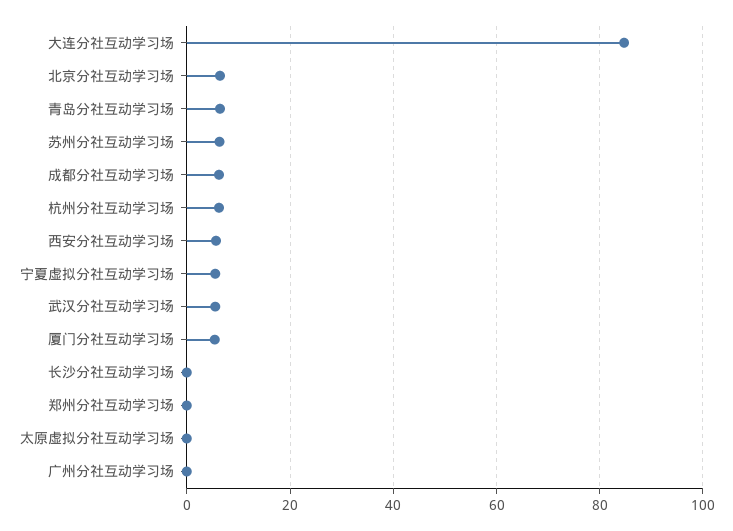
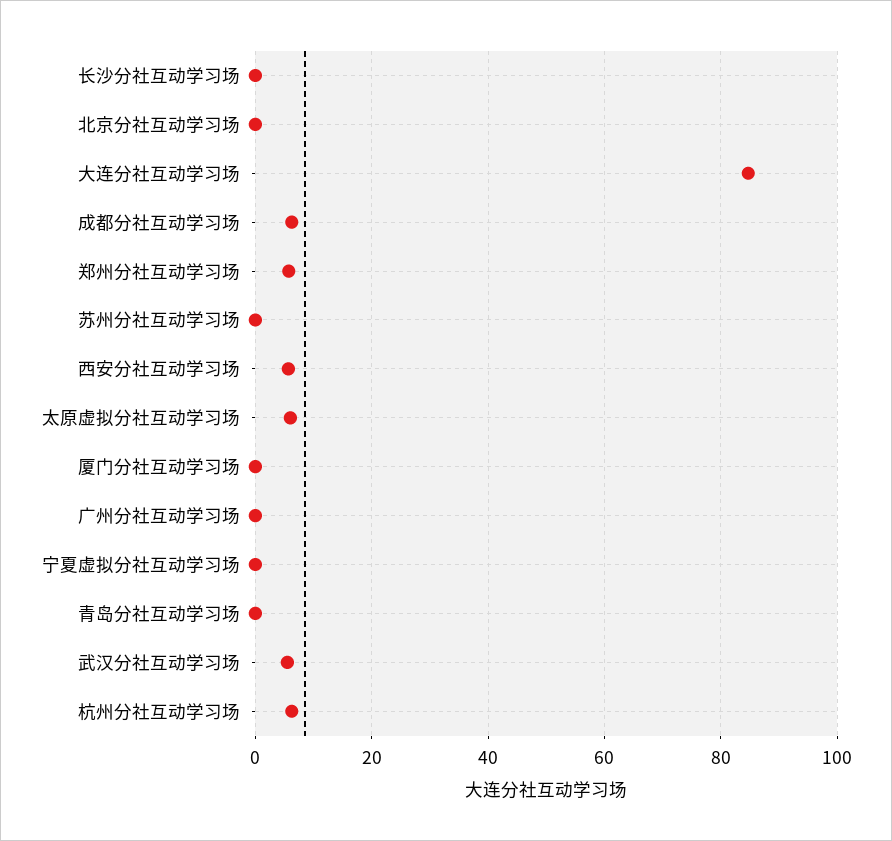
北京分社互动学习场: 6 -> 0
青岛分社互动学习场: 6 -> 0
苏州分社互动学习场: 6 -> 0
宁夏虚拟分社互动学习场: 6 -> 0
厦门分社互动学习场: 6 -> 0
郑州分社互动学习场: 0 -> 6
太原虚拟分社互动学习场: 0 -> 6

